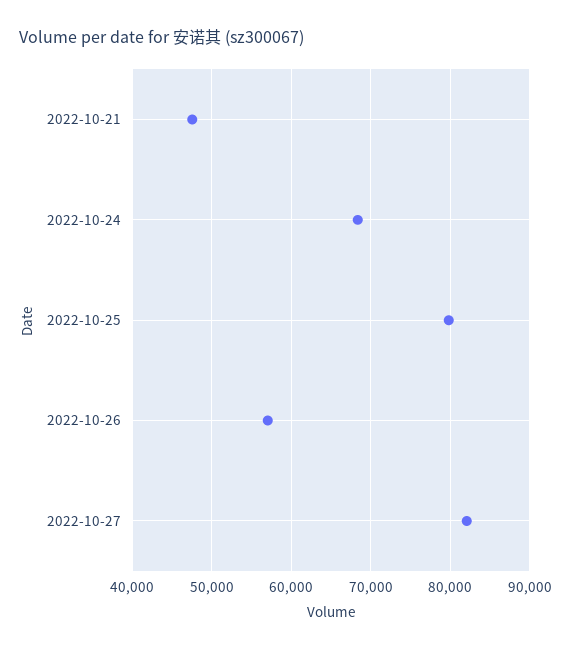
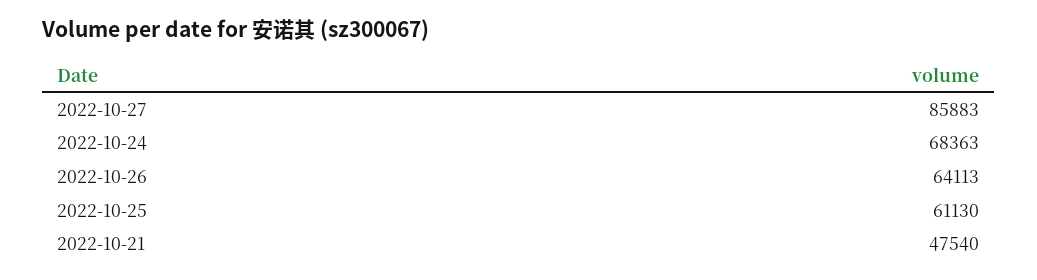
2022-10-25: 80000 -> 61130
2022-10-26: 57000 -> 64113
2022-10-27: 82000 -> 85883

